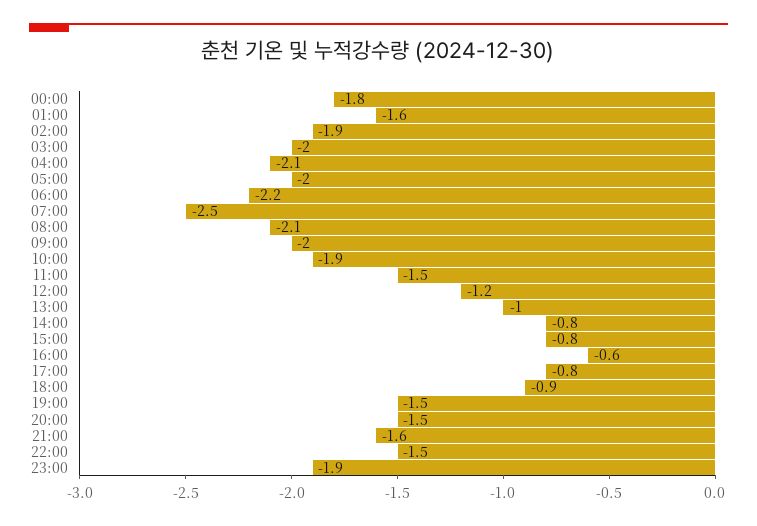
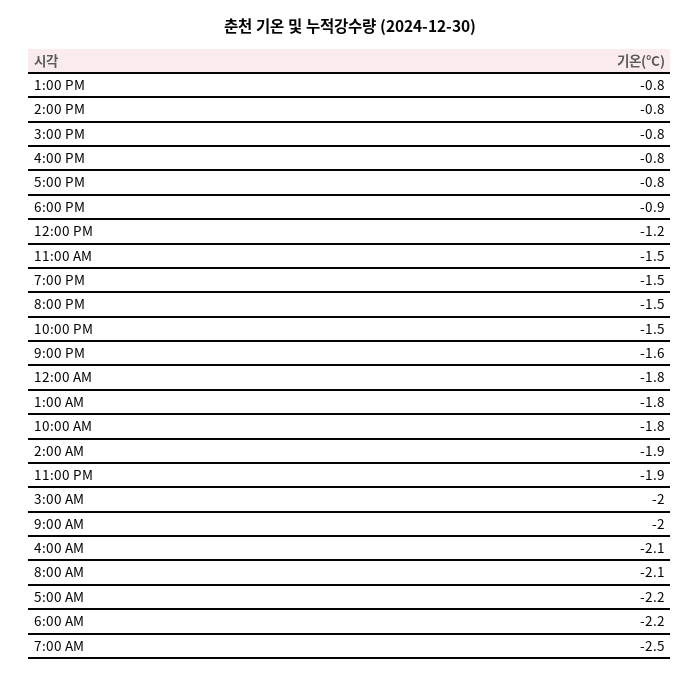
01:00: -1.6 -> -1.8
05:00: -2 -> -2.2
10:00: -1.9 -> -1.8
13:00: -1 -> -0.8
16:00: -0.6 -> -0.8

